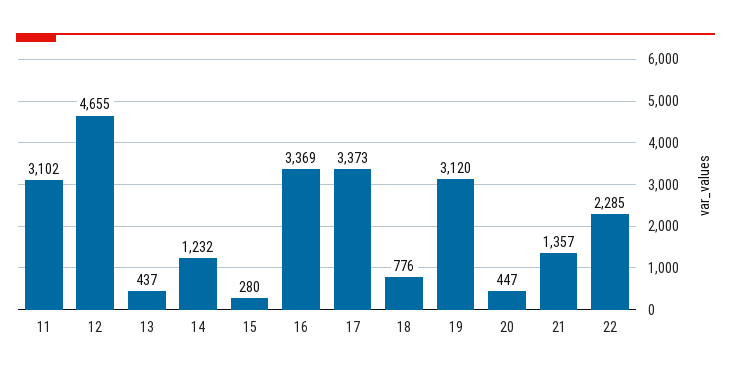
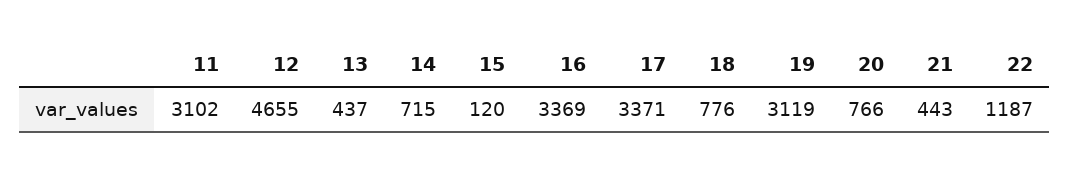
14: 1232 -> 715
15: 280 -> 120
17: 3373 -> 3371
19: 3120 -> 3119
20: 447 -> 766
21: 1357 -> 443
22: 2285 -> 1187

